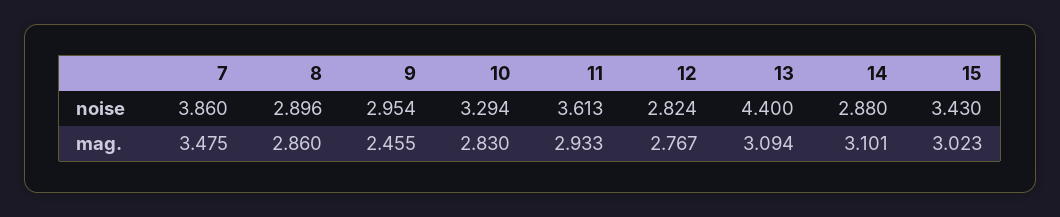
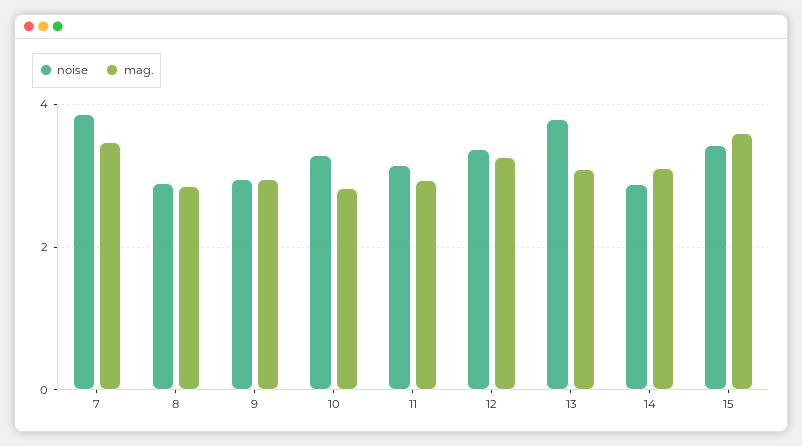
noise, 11: 3.613 -> 3.2
noise, 12: 2.824 -> 3.4
noise, 13: 4.4 -> 3.8
mag., 9: 2.455 -> 3
mag., 12: 2.767 -> 3.2
mag., 15: 3.023 -> 3.6

